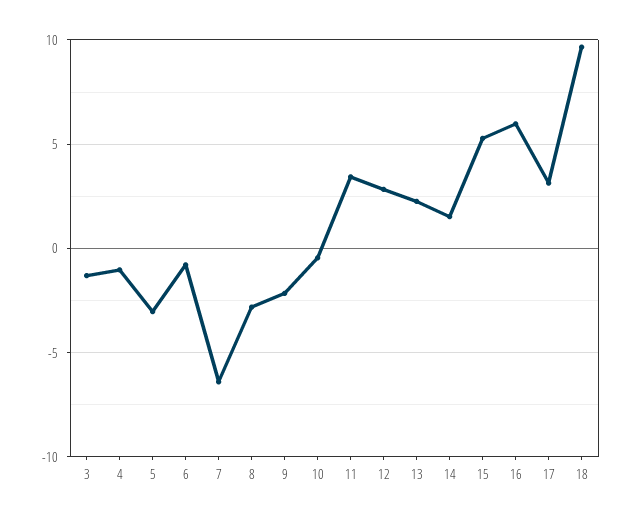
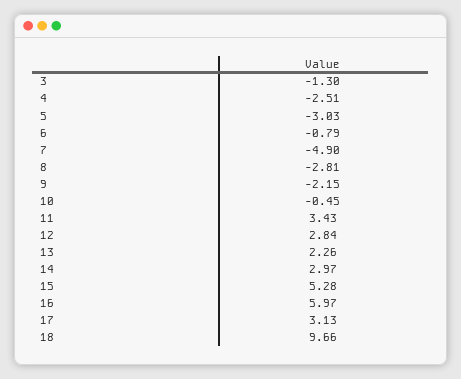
4: -1 -> -2.51
7: -6.5 -> -4.9
14: 1.5 -> 2.97

